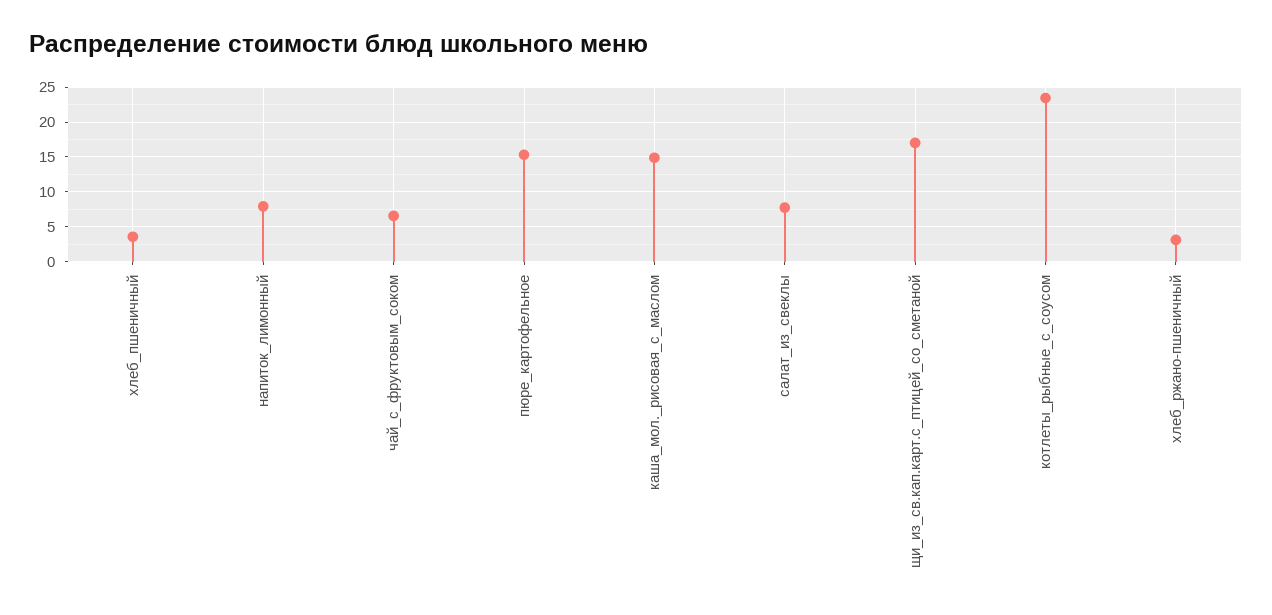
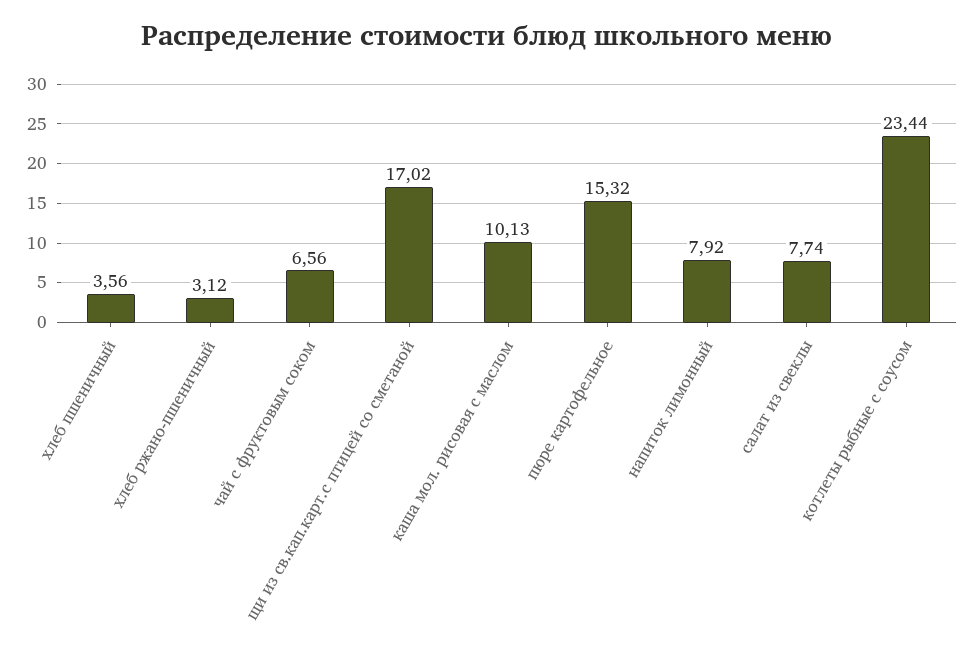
каша_мол._рисовая_с_маслом: 15 -> 10.13

